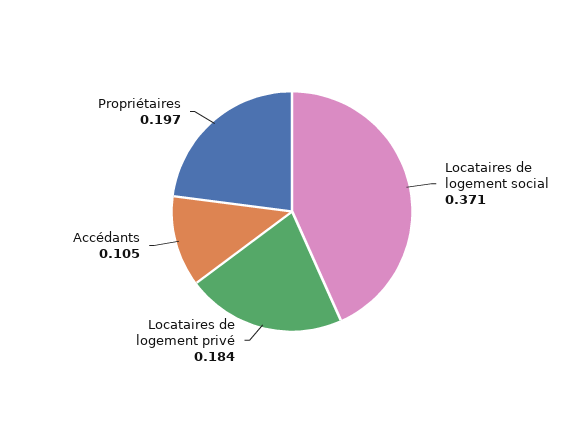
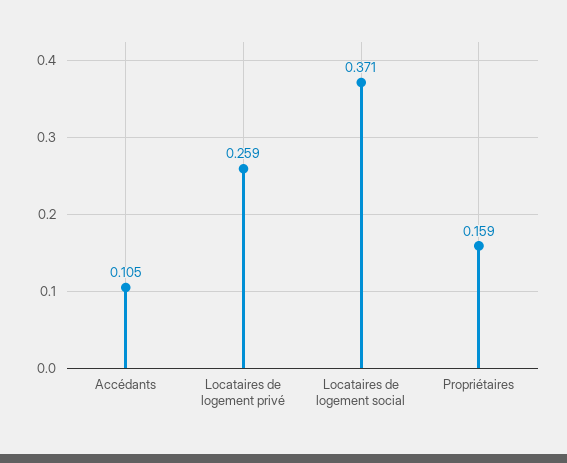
Locataires de logement privé: 0.184 -> 0.259
Propriétaires: 0.197 -> 0.159

